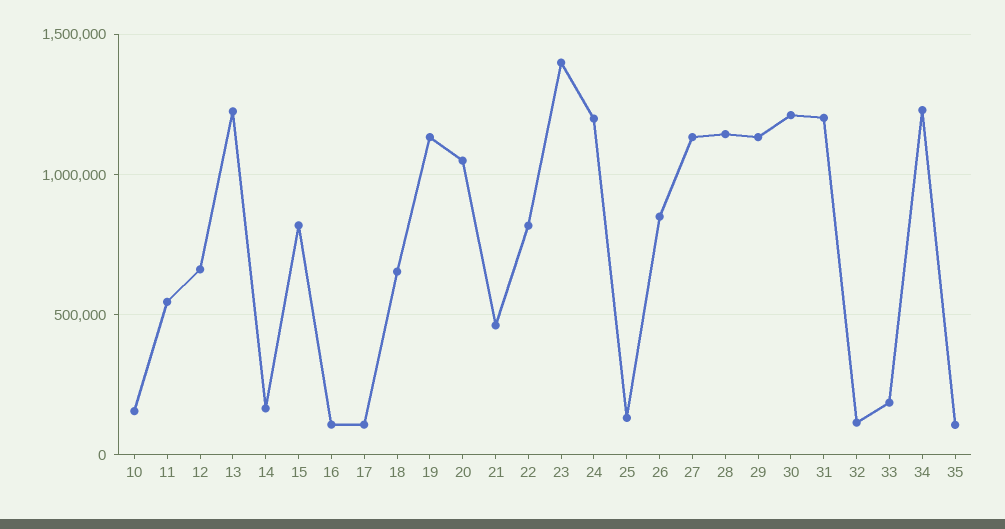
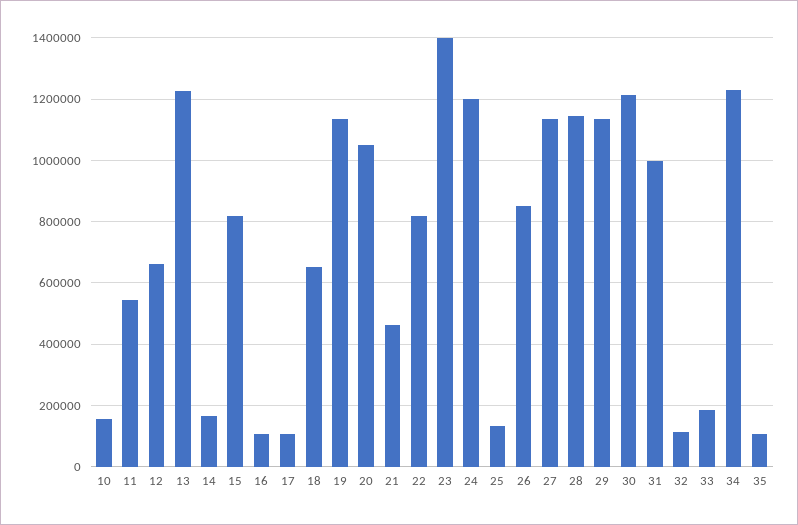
31: 1200000 -> 1000000

